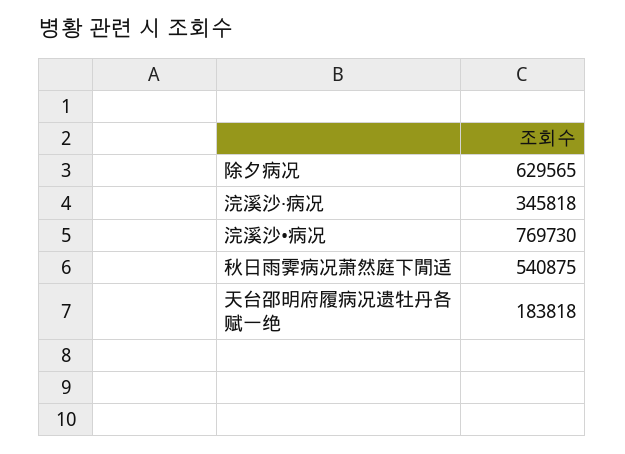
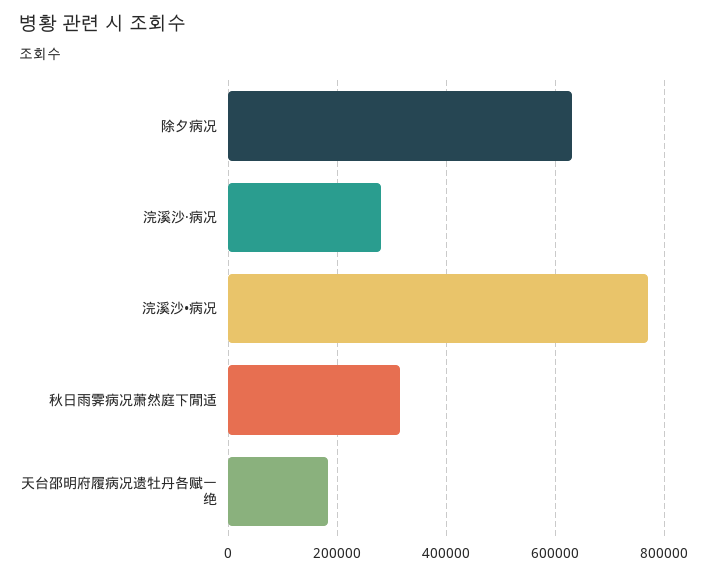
浣溪沙·病况: 345818 -> 280000
秋日雨霁病况萧然庭下閒适: 540875 -> 320000

